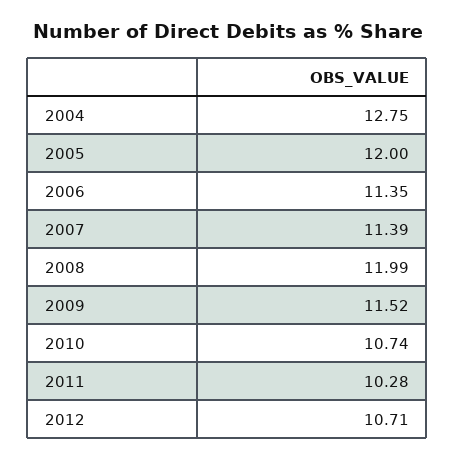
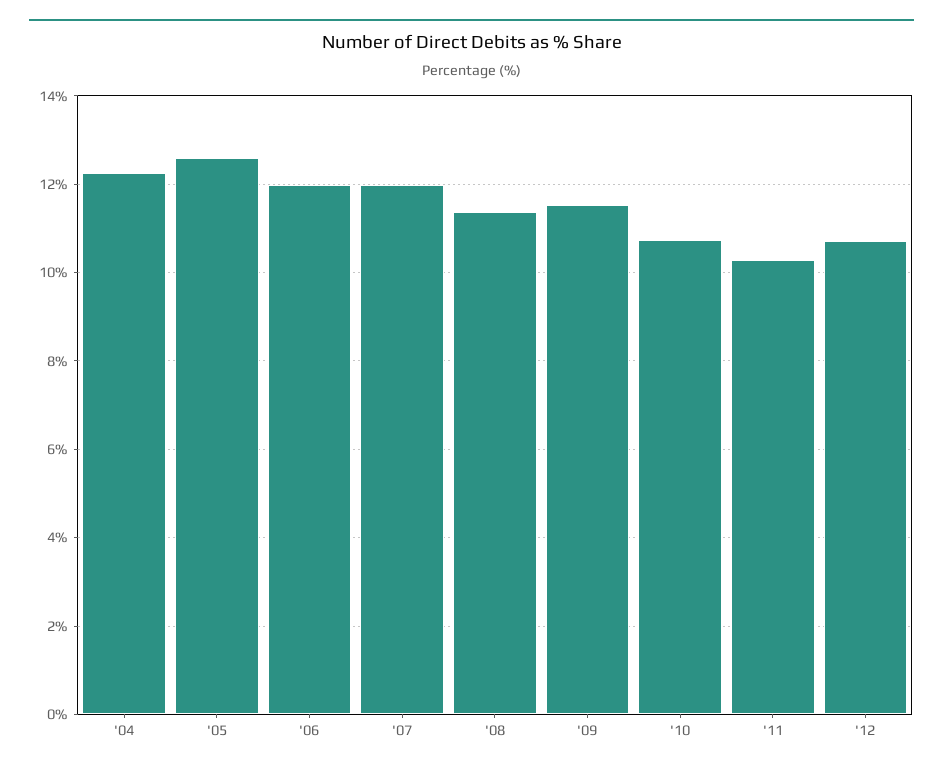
2004: 12.75 -> 12.2
2005: 12 -> 12.6
2006: 11.35 -> 12
2007: 11.39 -> 12
2008: 11.99 -> 11.4

